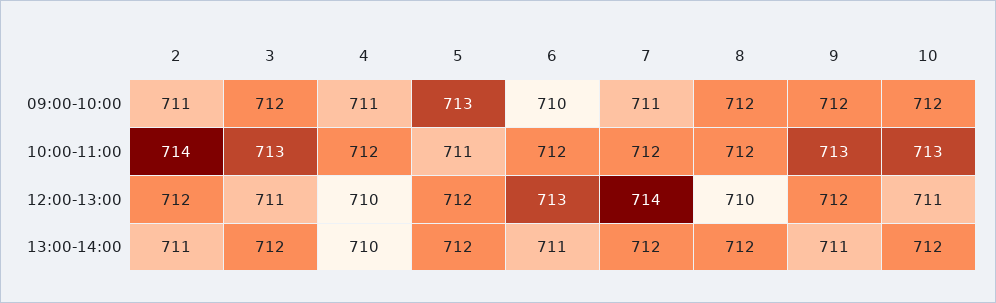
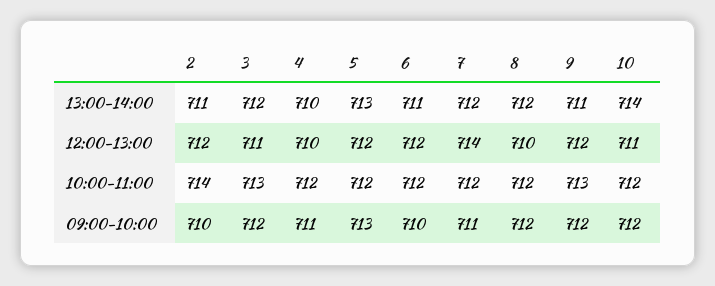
2, 09:00-10:00: 711 -> 710
5, 10:00-11:00: 711 -> 712
10, 10:00-11:00: 713 -> 712
6, 12:00-13:00: 713 -> 712
5, 13:00-14:00: 712 -> 713
10, 13:00-14:00: 712 -> 714

